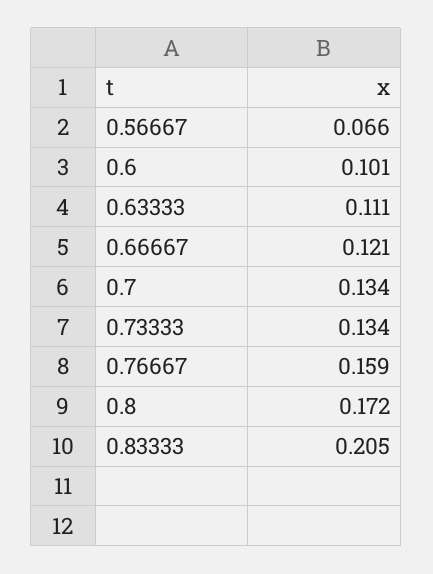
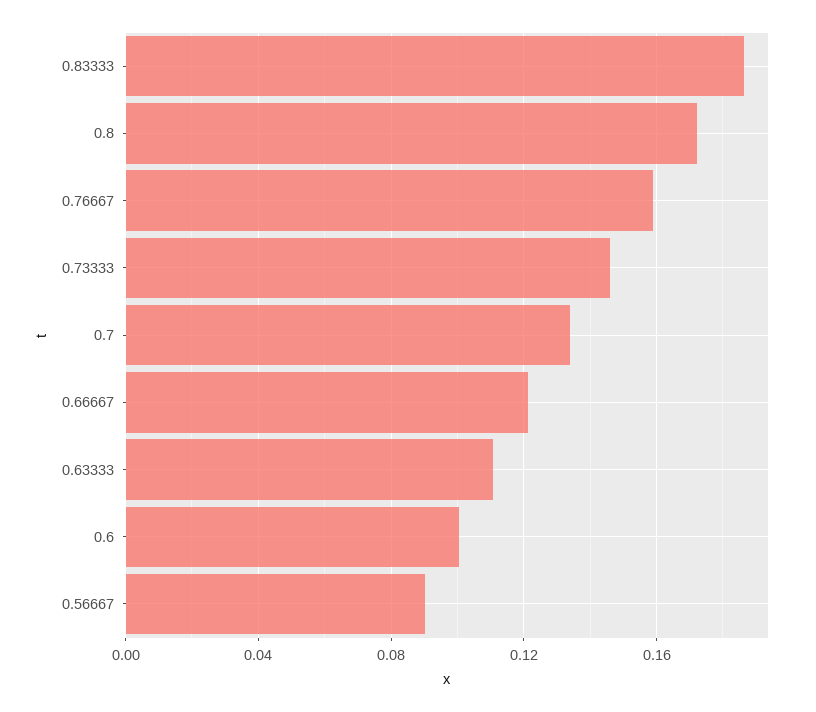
0.56667: 0.066 -> 0.09
0.73333: 0.134 -> 0.145
0.83333: 0.205 -> 0.185

